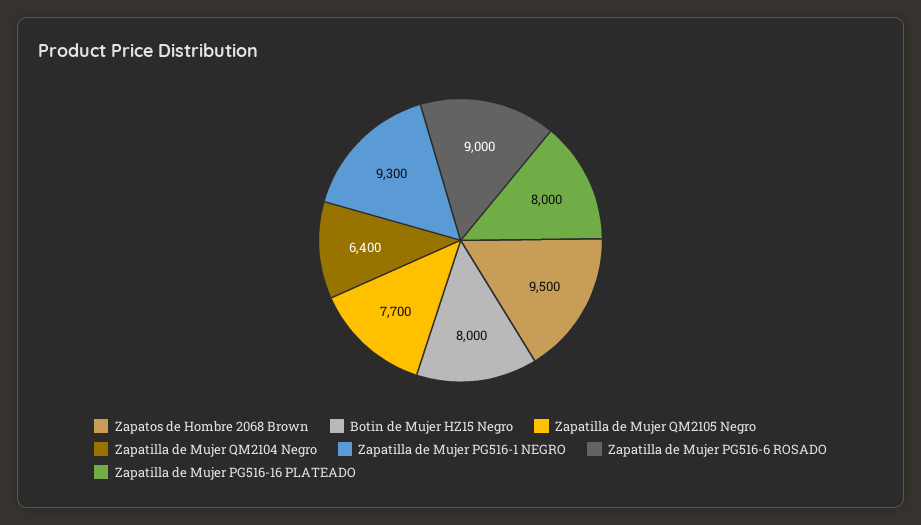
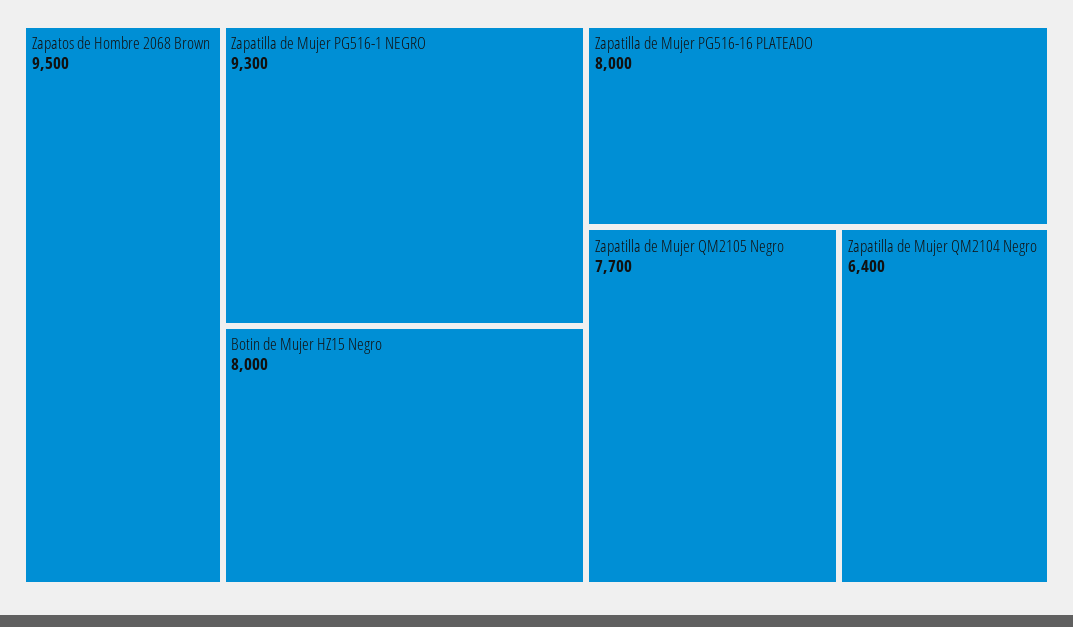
Zapatilla de Mujer PG516-6 ROSADO: 9000 -> none

